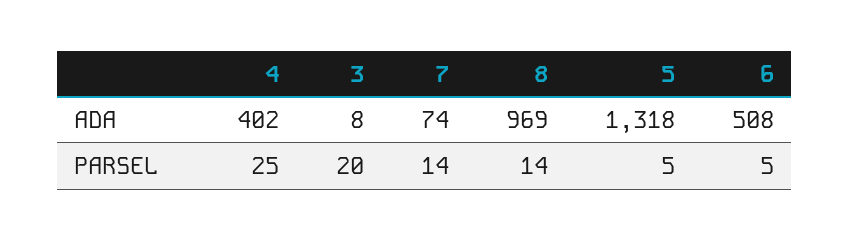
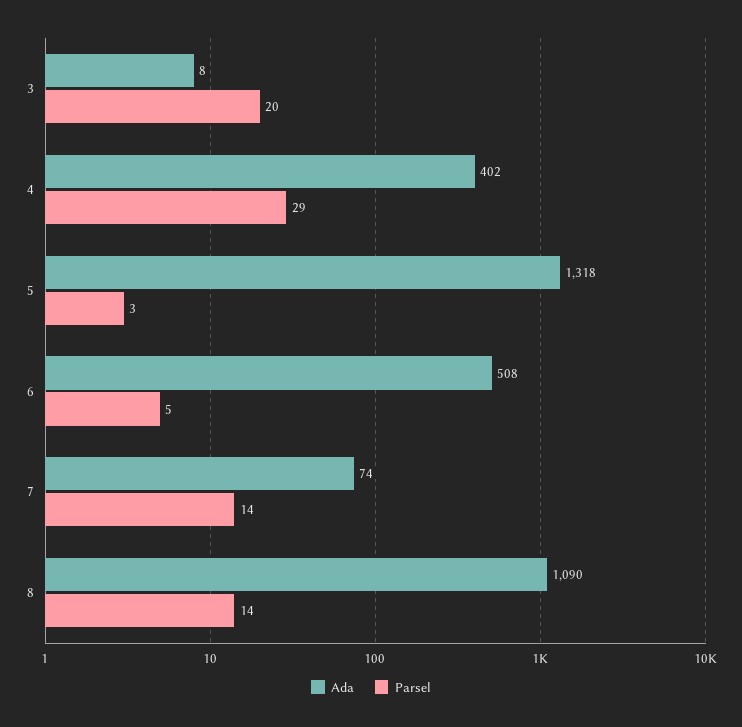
ADA, 8: 969 -> 1090
PARSEL, 4: 25 -> 29
PARSEL, 5: 5 -> 3

